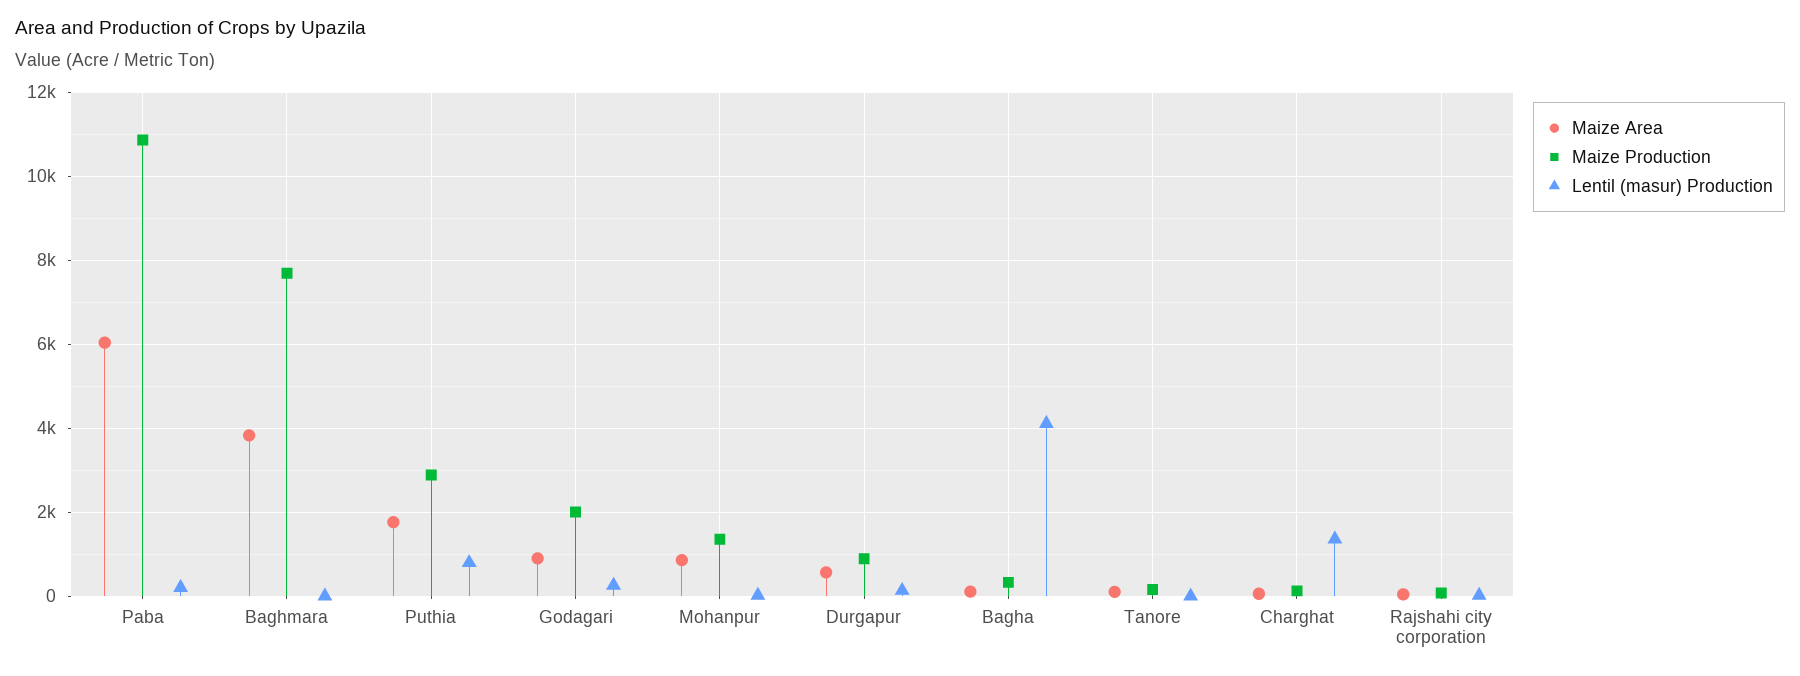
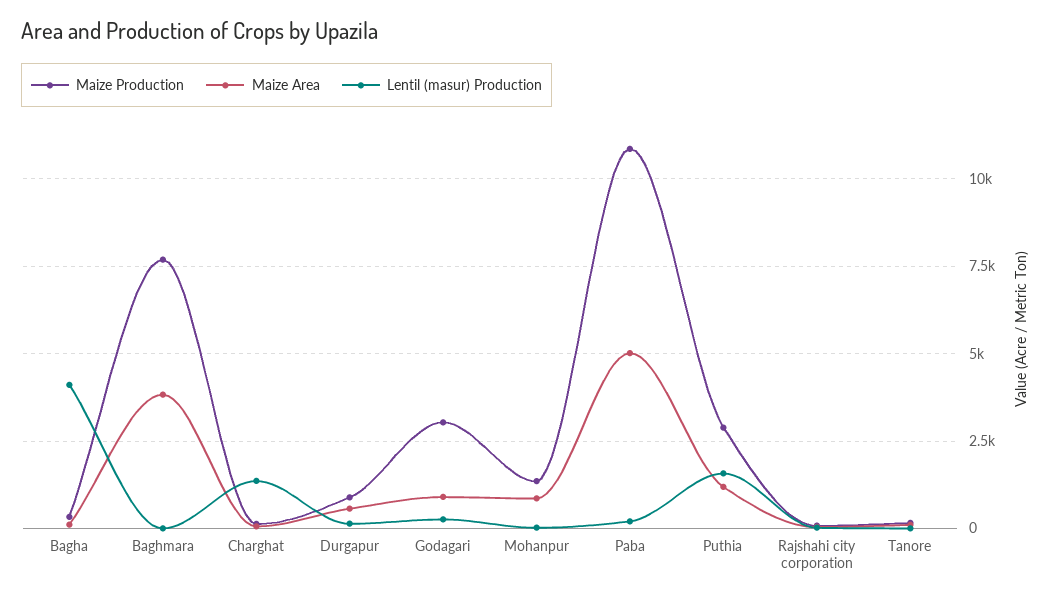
Maize Area, Paba: 6000 -> 5000
Maize Area, Puthia: 1800 -> 1250
Lentil (masur) Production, Puthia: 800 -> 1500
Maize Production, Godagari: 2000 -> 3000

